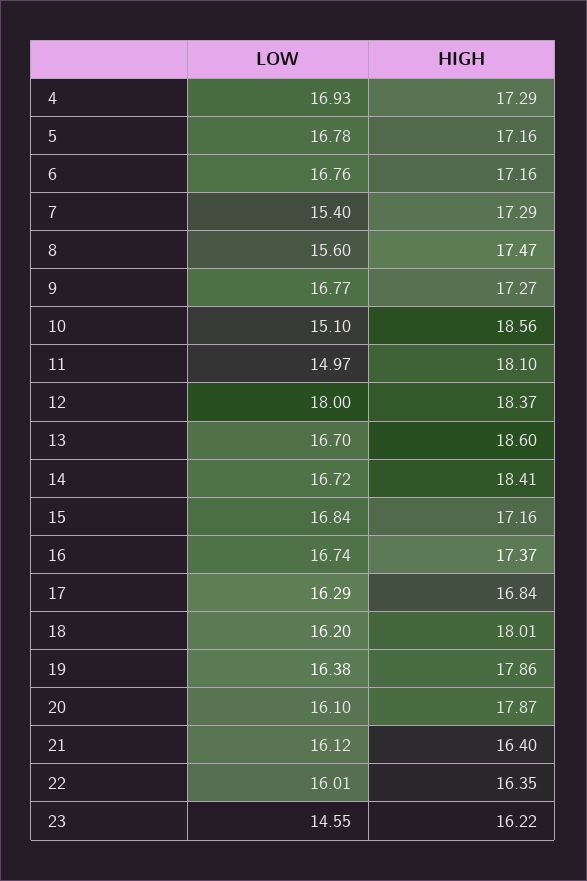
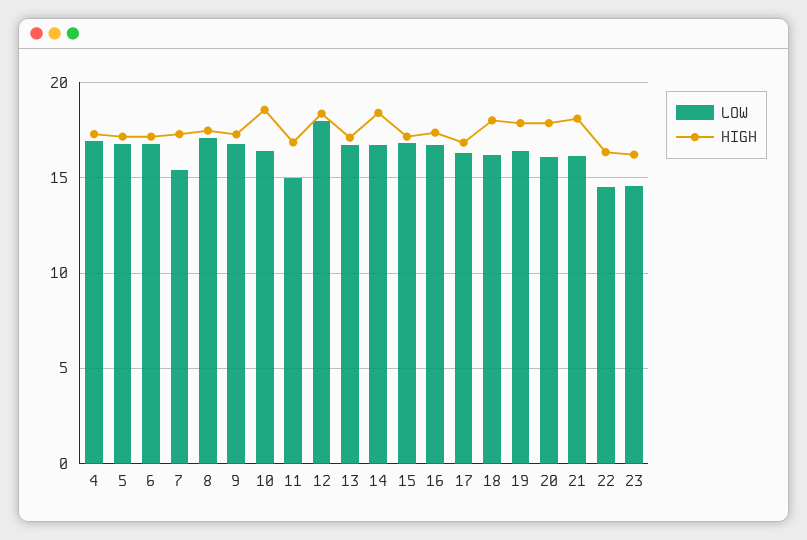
LOW, 8: 15.6 -> 17
LOW, 10: 15.1 -> 16.5
HIGH, 11: 18.1 -> 17
HIGH, 13: 18.6 -> 17
HIGH, 21: 16.4 -> 18
LOW, 22: 16.01 -> 14.5

